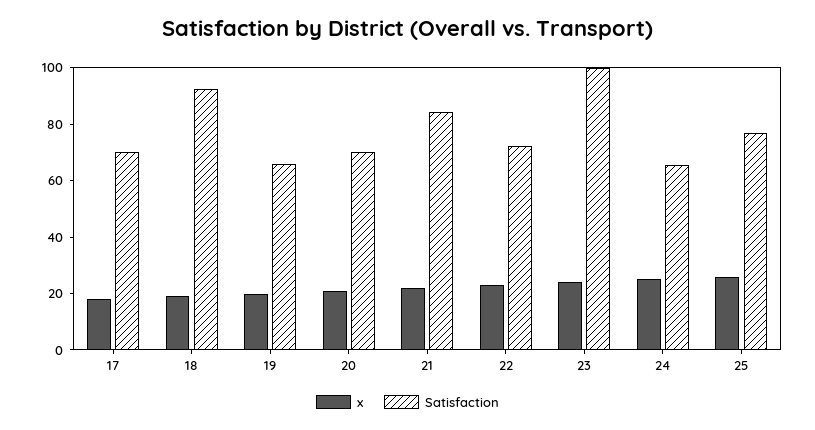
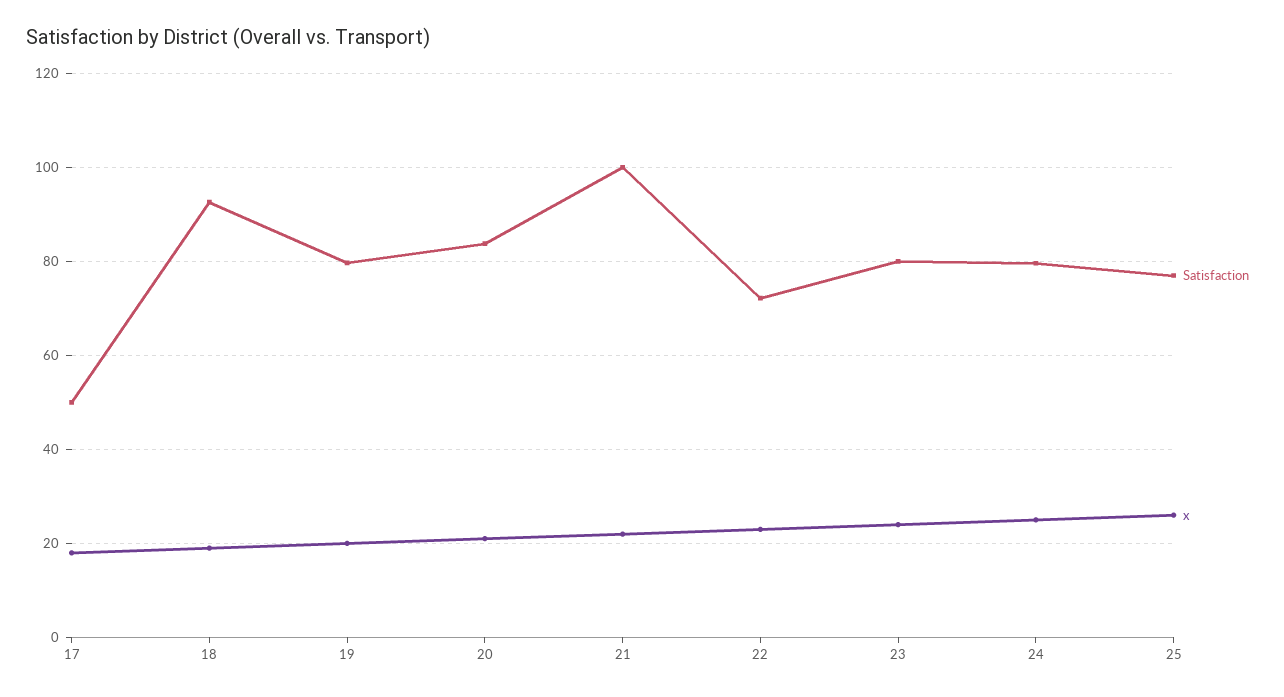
Satisfaction, 17: 70 -> 50
Satisfaction, 19: 65 -> 80
Satisfaction, 20: 70 -> 84
Satisfaction, 21: 85 -> 100
Satisfaction, 23: 100 -> 80
Satisfaction, 24: 65 -> 80

